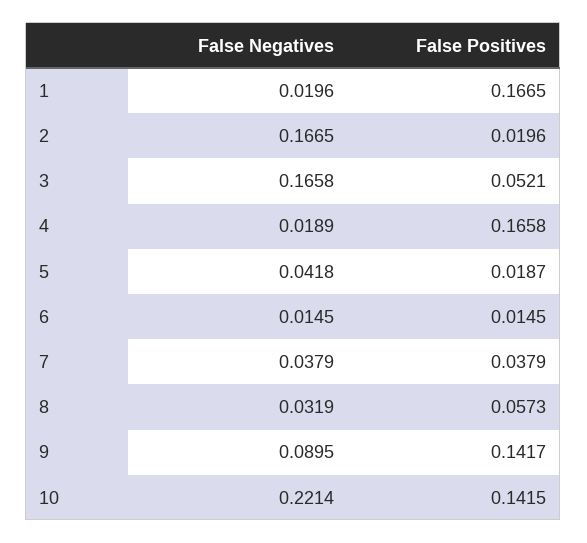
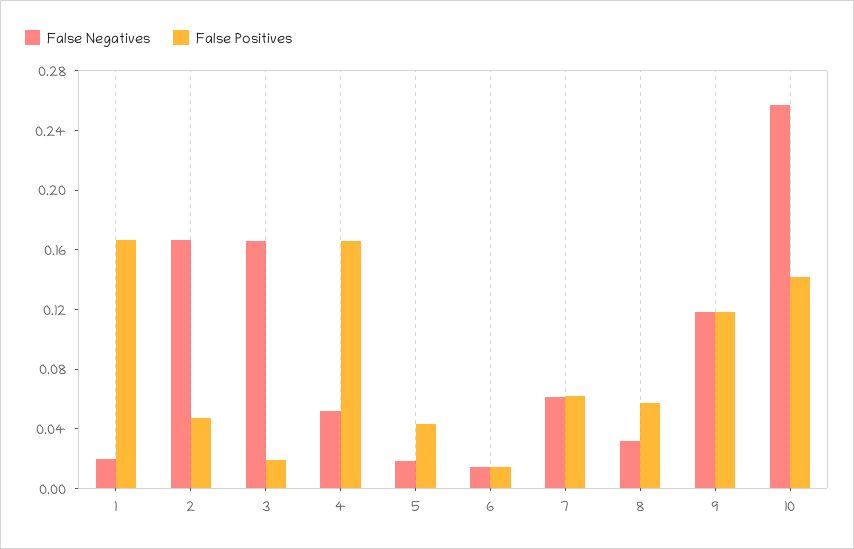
False Positives, 2: 0.0196 -> 0.05
False Positives, 3: 0.0521 -> 0.02
False Negatives, 4: 0.0189 -> 0.05
False Negatives, 5: 0.0418 -> 0.02
False Positives, 5: 0.0187 -> 0.04
False Negatives, 7: 0.0379 -> 0.06
False Positives, 7: 0.0379 -> 0.06
False Negatives, 9: 0.0895 -> 0.12
False Positives, 9: 0.1417 -> 0.12
False Negatives, 10: 0.2214 -> 0.26

